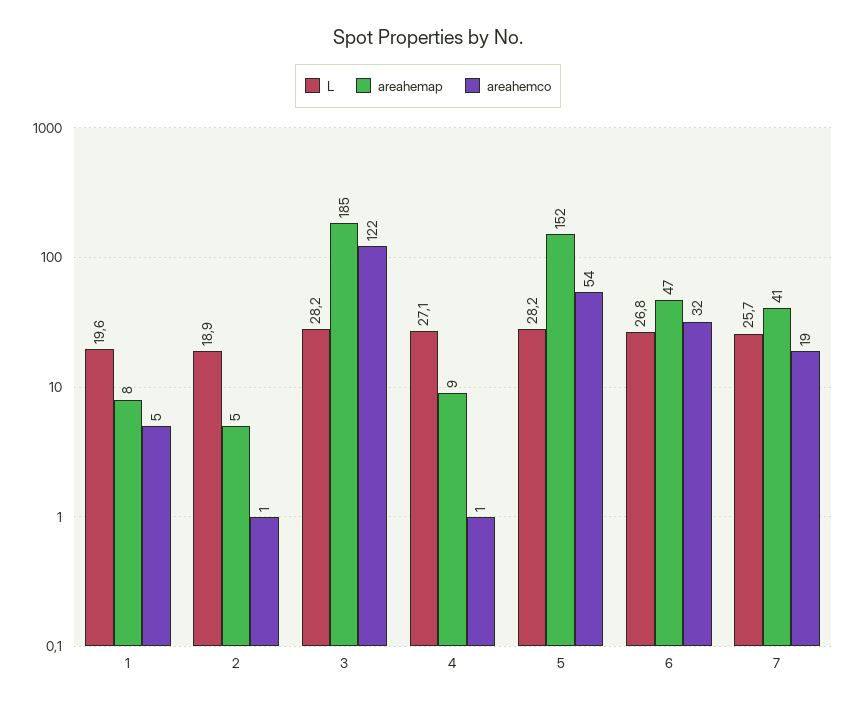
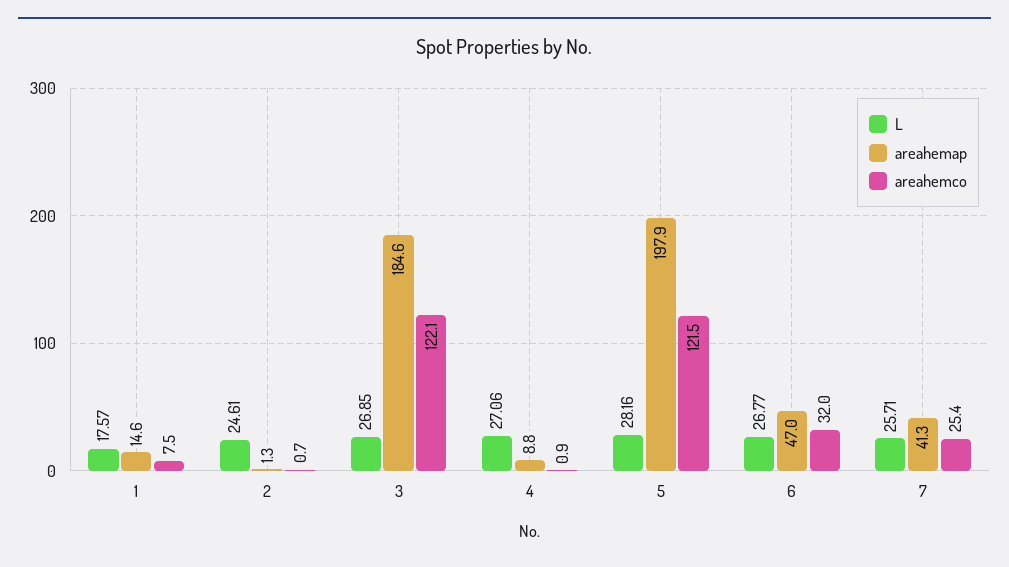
L, 1: 19.6 -> 17.57
areahemap, 1: 8 -> 14.6
areahemco, 1: 5 -> 7.5
L, 2: 18.9 -> 24.61
areahemap, 2: 5 -> 1.3
L, 3: 28.2 -> 26.85
areahemap, 5: 152 -> 197.9
areahemco, 5: 54 -> 121.5
areahemco, 7: 19 -> 25.4

